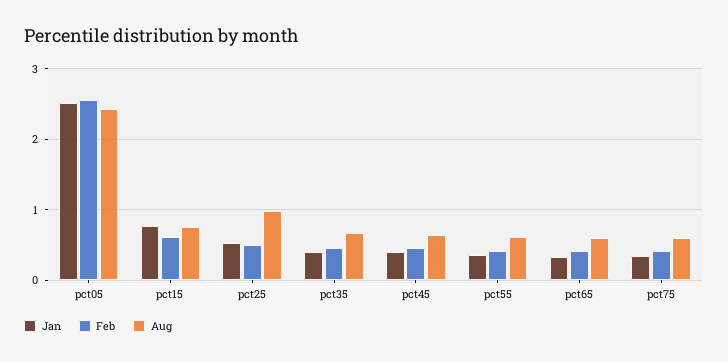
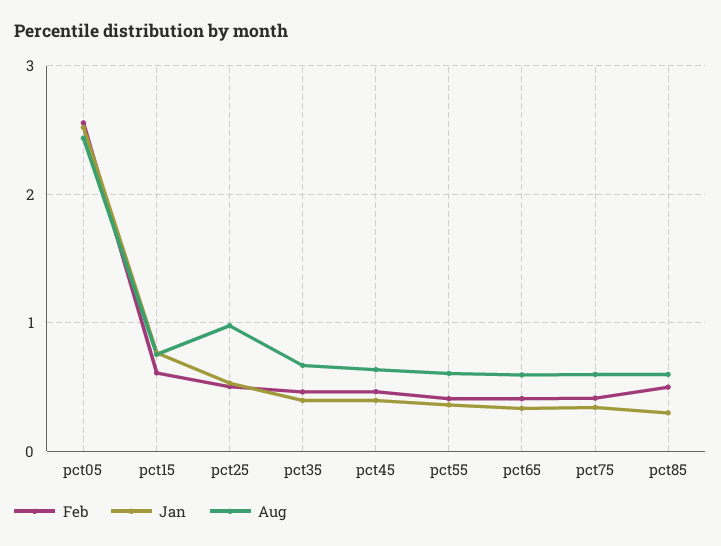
Feb, pct85: none -> 0.5
Jan, pct85: none -> 0.3
Aug, pct85: none -> 0.6

